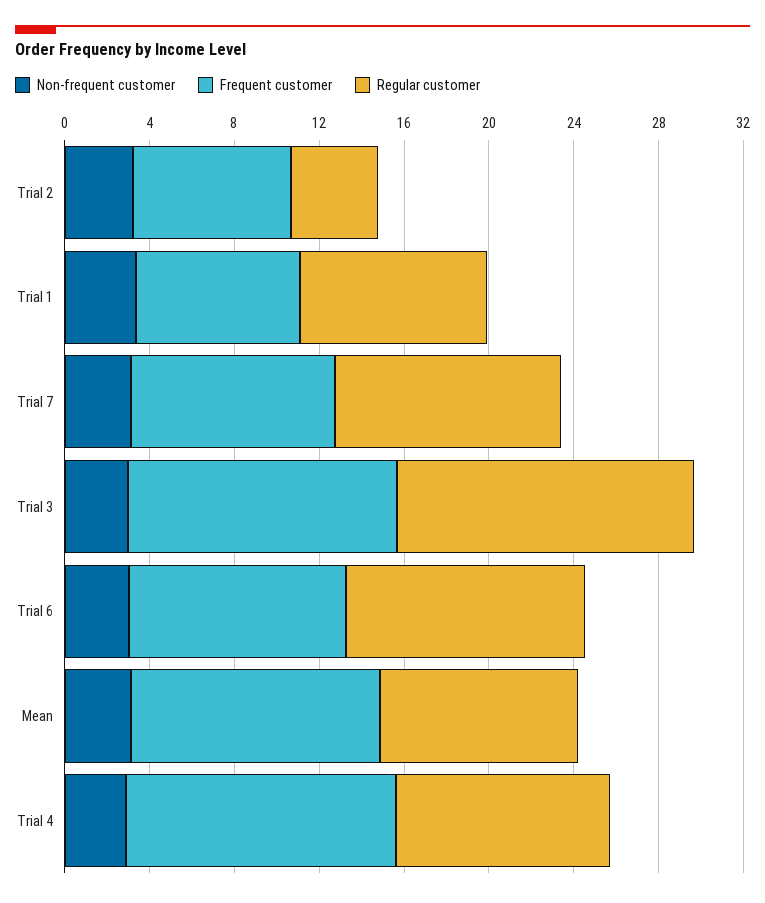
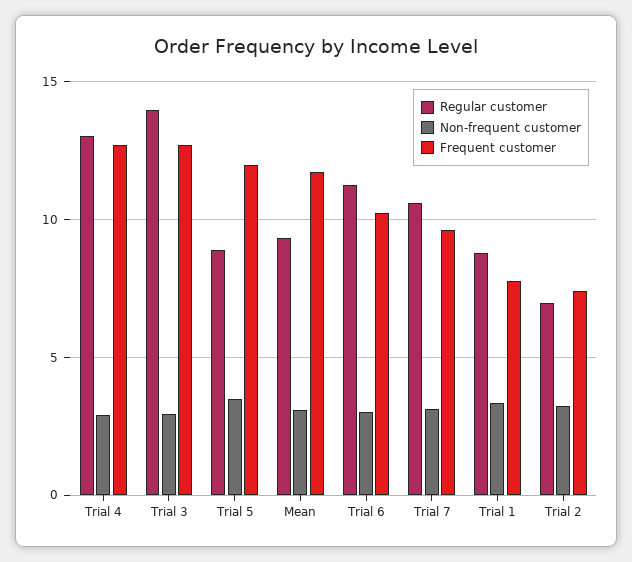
Regular customer, Trial 2: 4 -> 7
Regular customer, Trial 4: 10 -> 13
Regular customer, Trial 5: none -> 9
Non-frequent customer, Trial 5: none -> 3.5
Frequent customer, Trial 5: none -> 12

